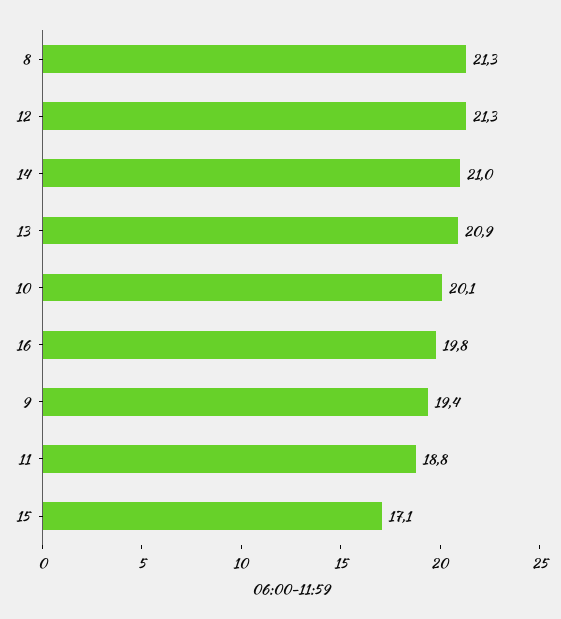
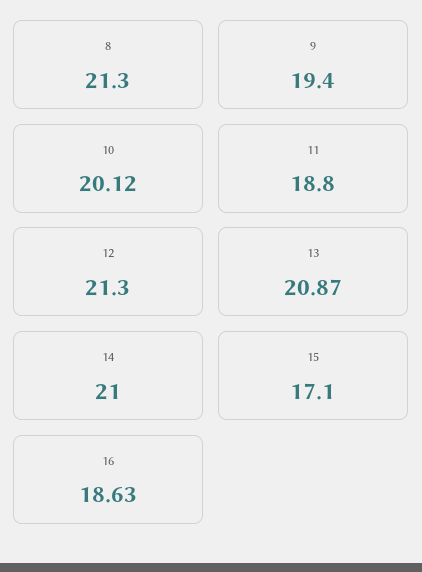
16: 19.8 -> 18.63

